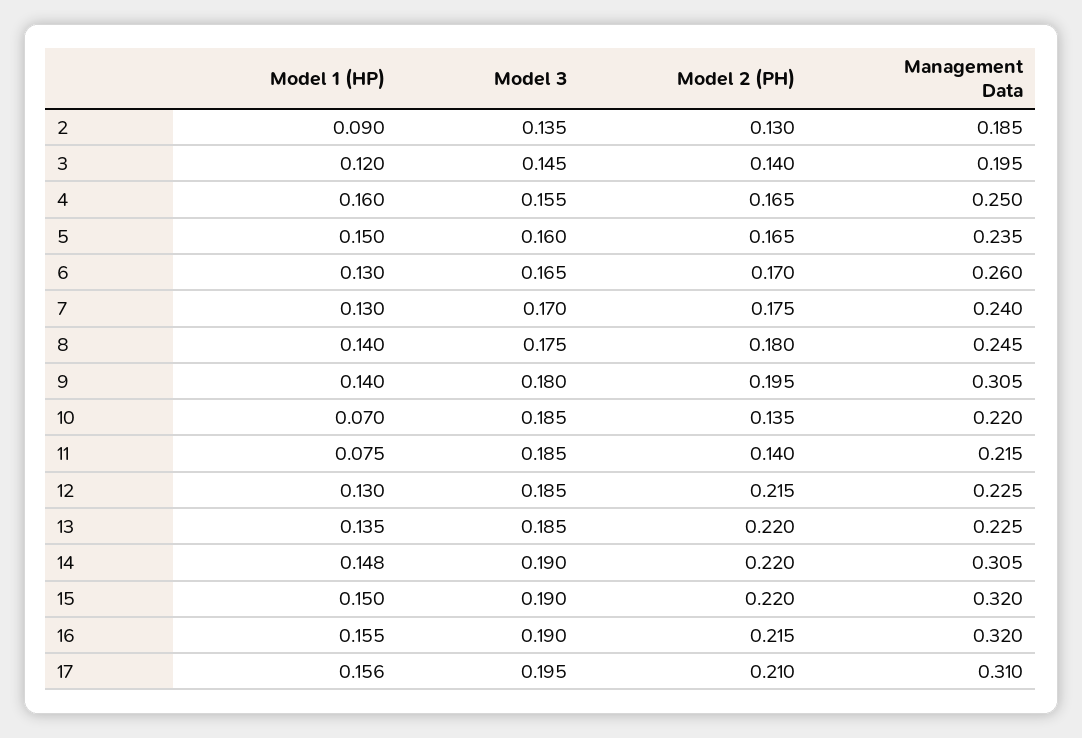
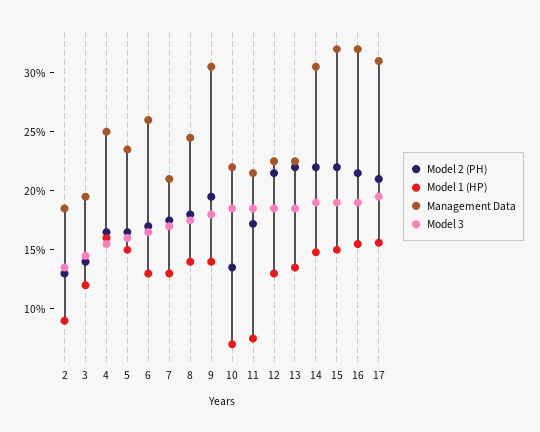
Management Data, 7: 0.24 -> 0.21
Model 2 (PH), 11: 0.14 -> 0.17

